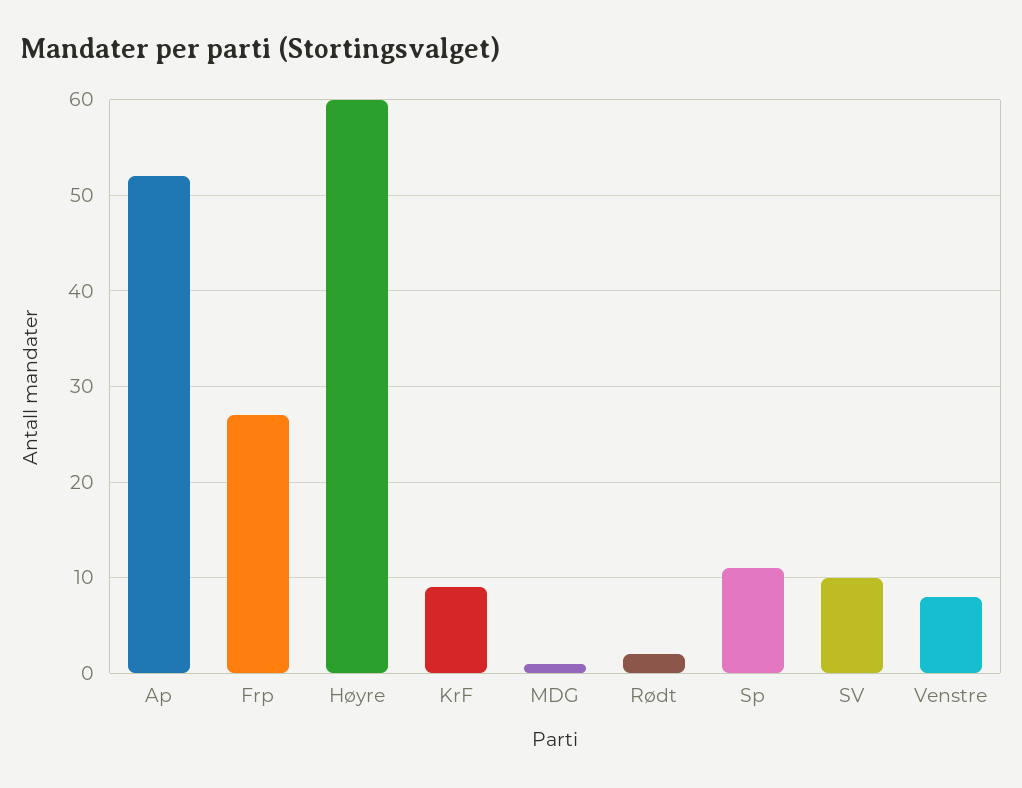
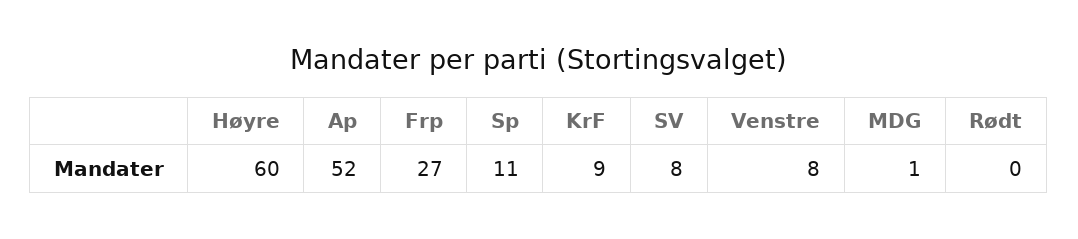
Rødt: 2 -> 0
SV: 10 -> 8

